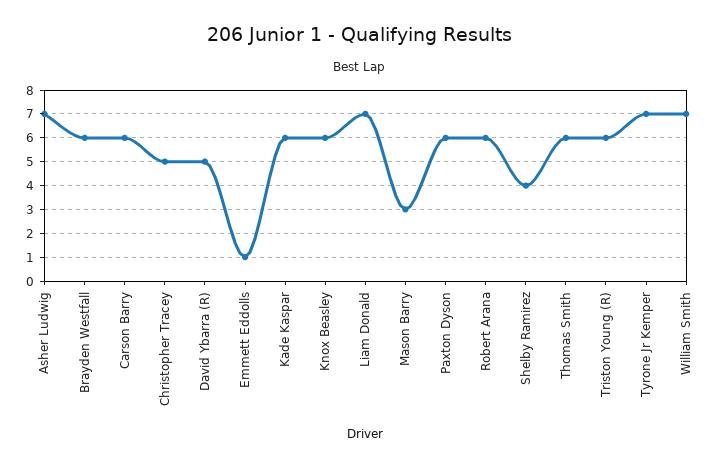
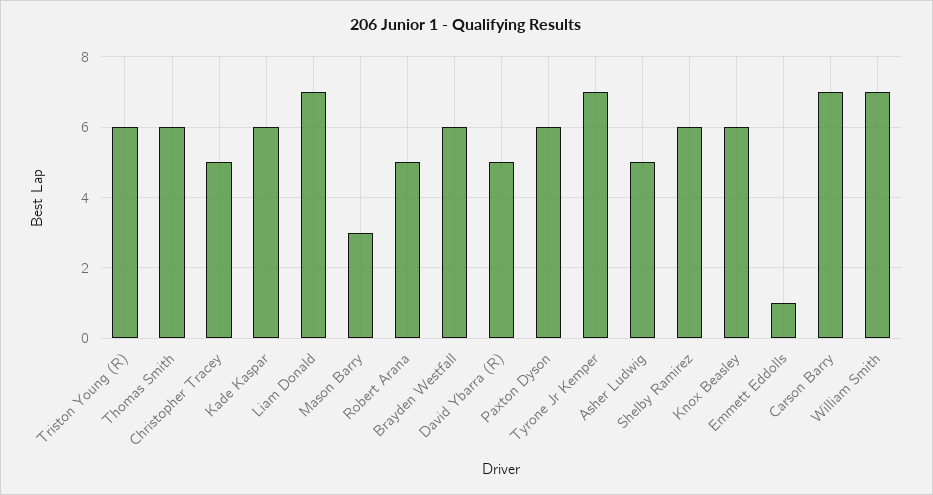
Asher Ludwig: 7 -> 5
Carson Barry: 6 -> 7
Robert Arana: 6 -> 5
Shelby Ramirez: 4 -> 6

